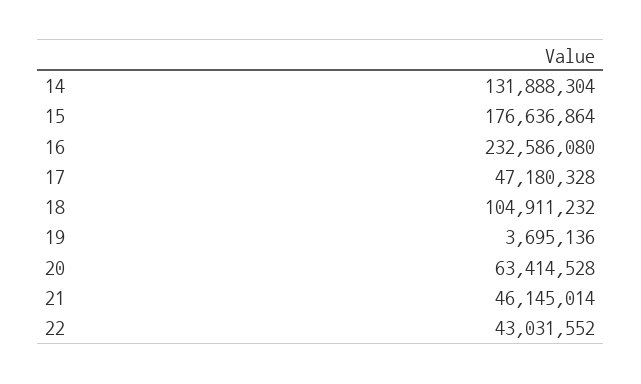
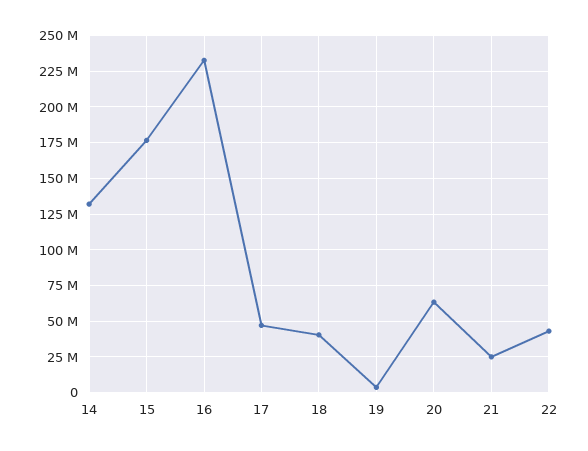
18: 104911232 -> 40000000
21: 46145014 -> 25000000

